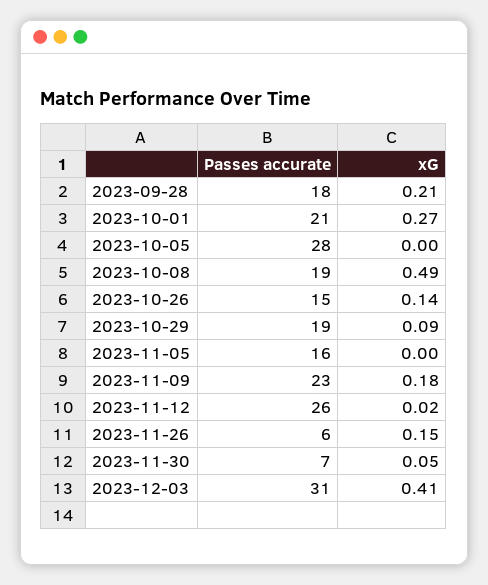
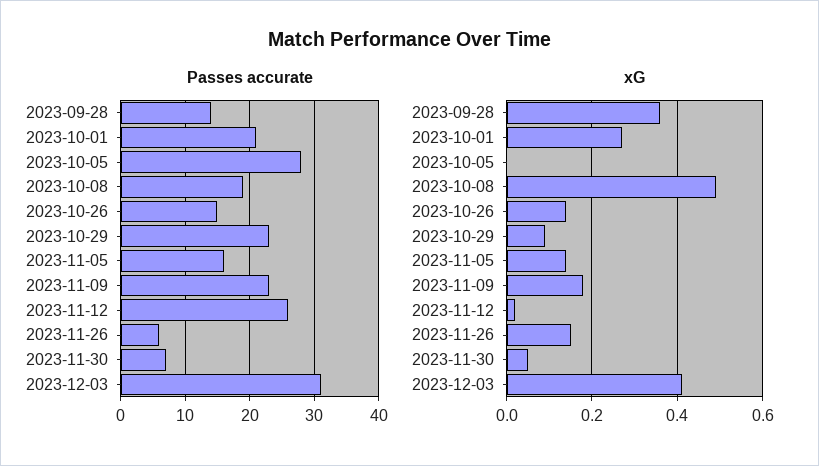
Passes accurate, 2023-09-28: 18 -> 14
xG, 2023-09-28: 0.21 -> 0.35
Passes accurate, 2023-10-29: 19 -> 23
xG, 2023-11-05: 0 -> 0.15

